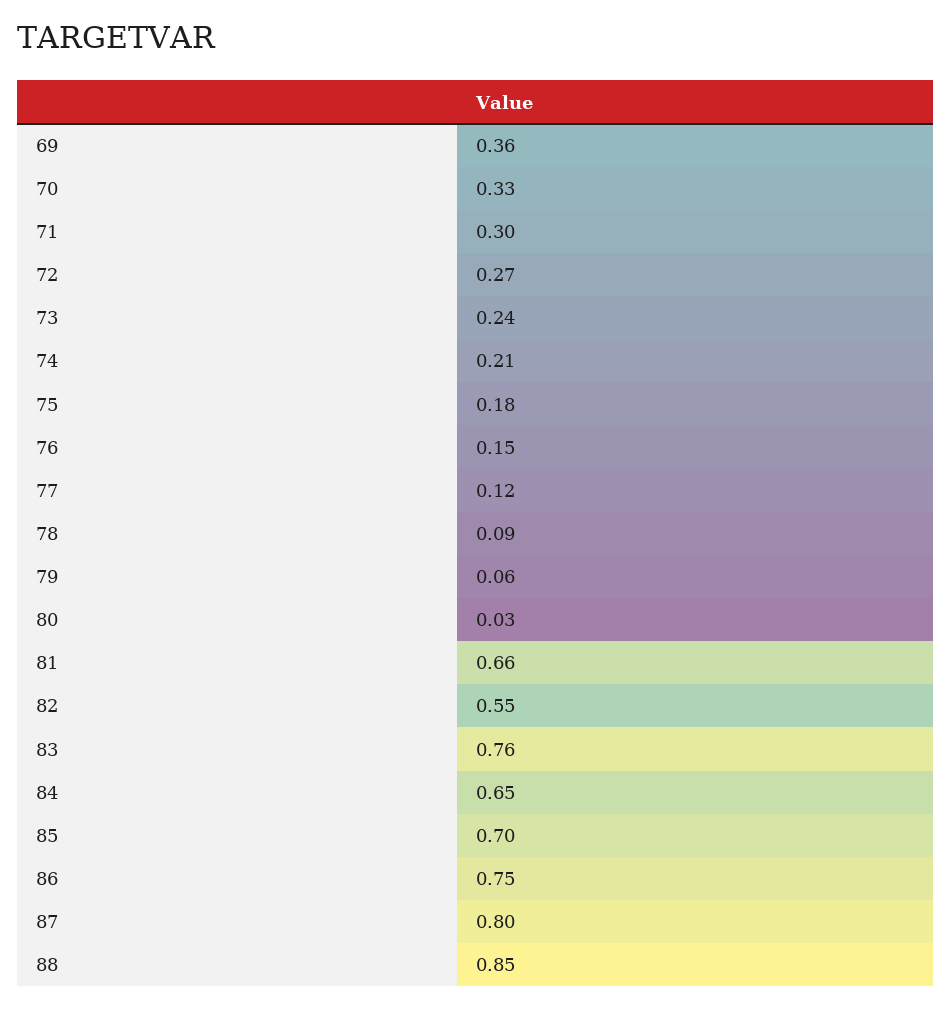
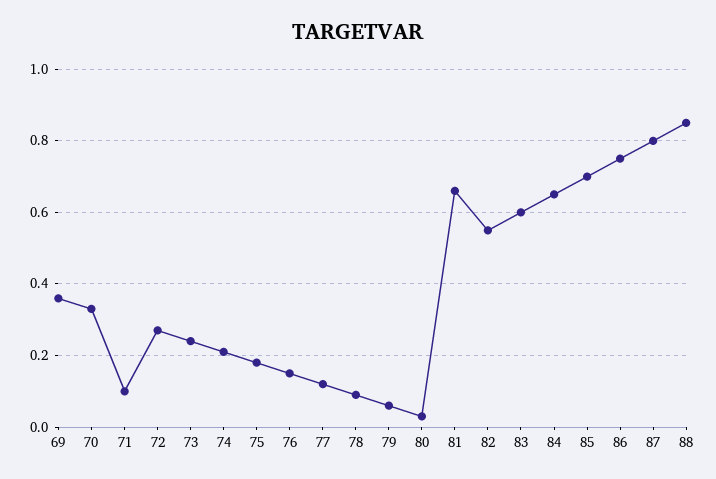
71: 0.3 -> 0.1
83: 0.76 -> 0.6

